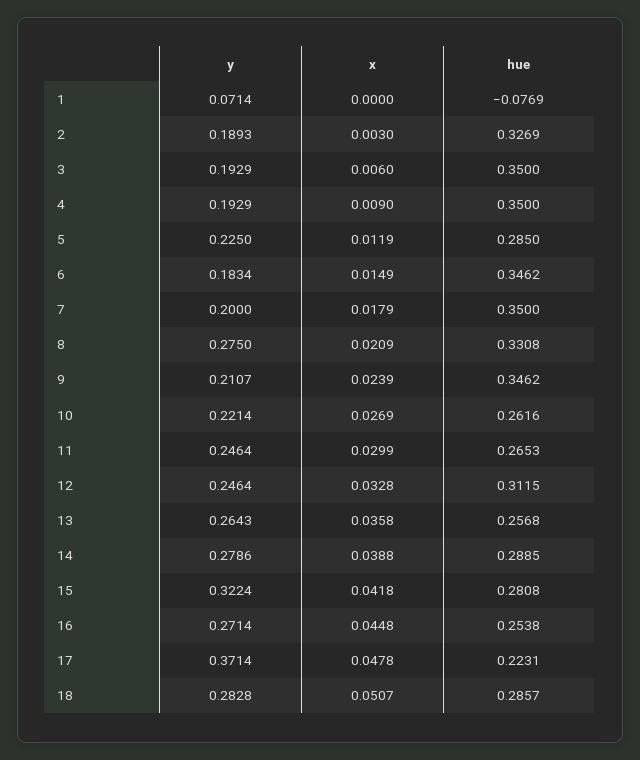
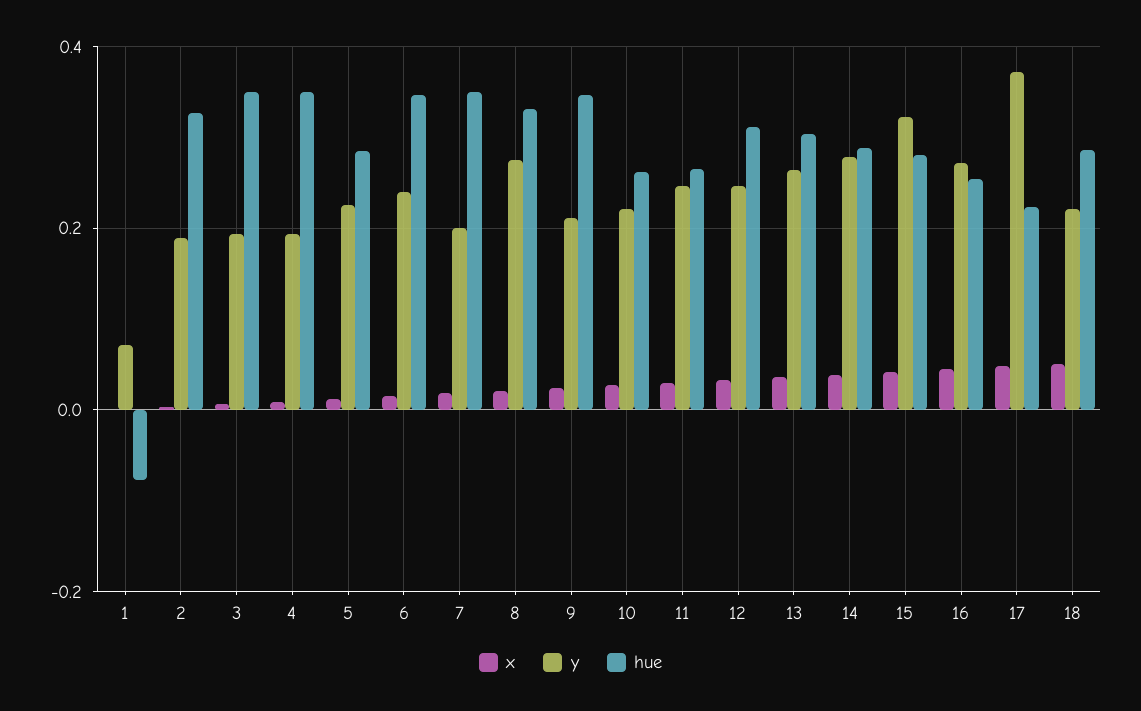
y, 6: 0.1834 -> 0.24
hue, 13: 0.2568 -> 0.3
y, 18: 0.2828 -> 0.22

